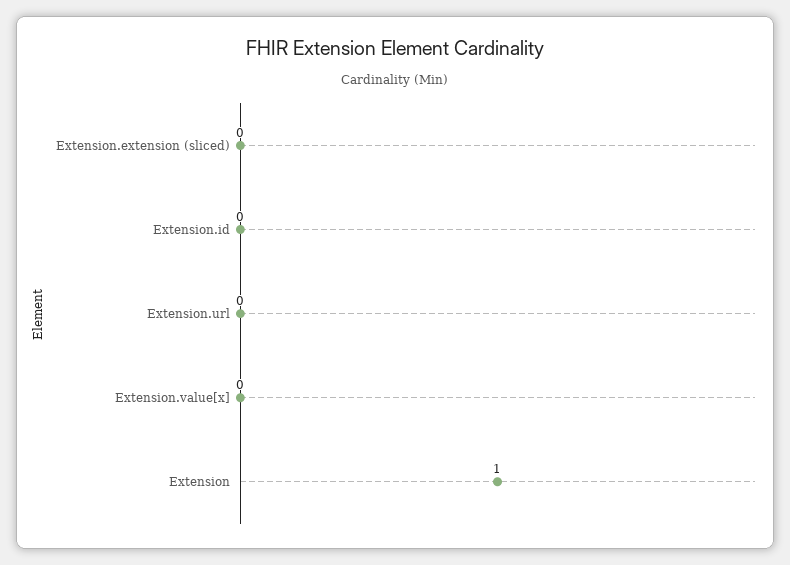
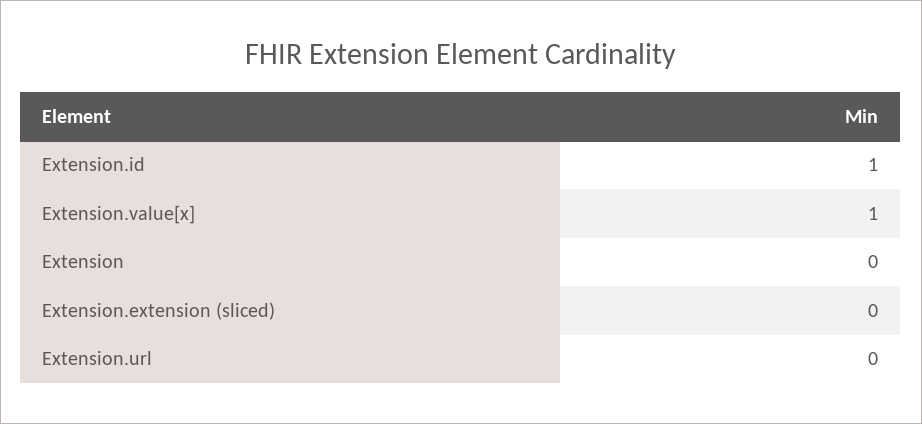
Extension.id: 0 -> 1
Extension.value[x]: 0 -> 1
Extension: 1 -> 0

